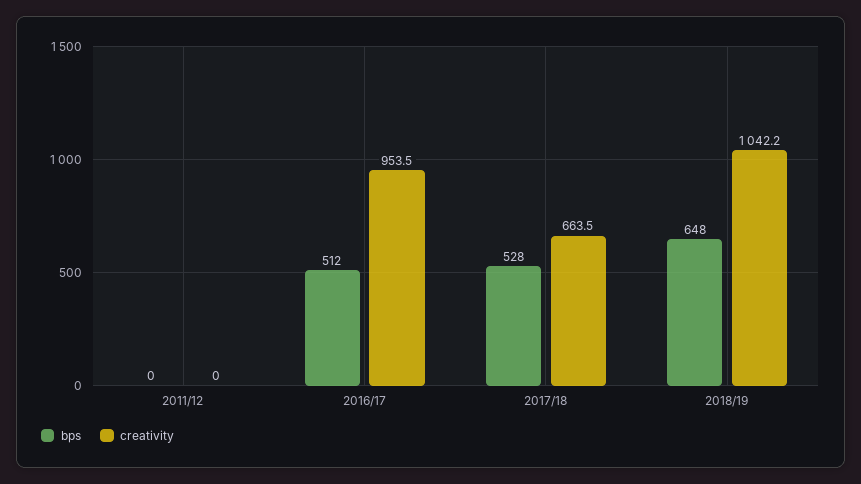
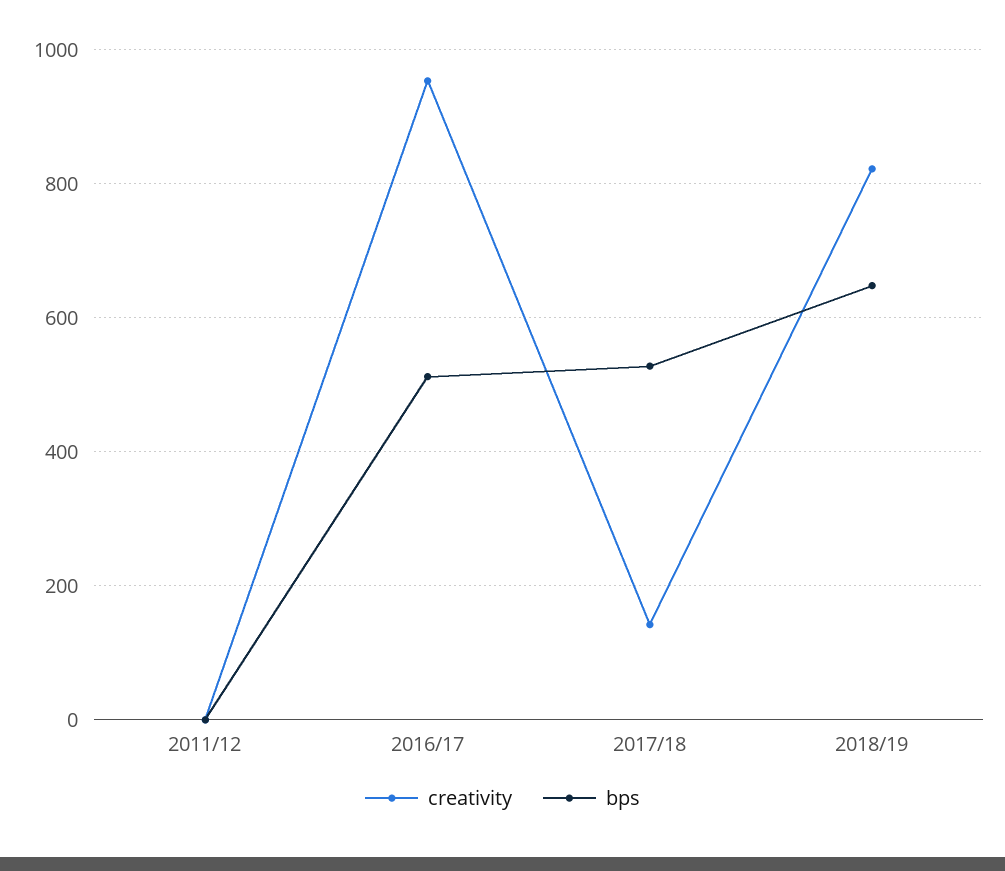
creativity, 2017/18: 663.5 -> 140
creativity, 2018/19: 1042.2 -> 820

